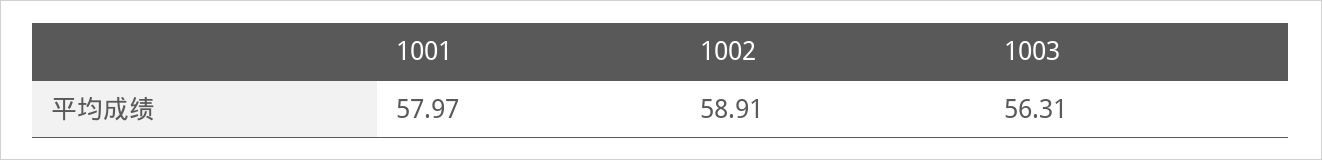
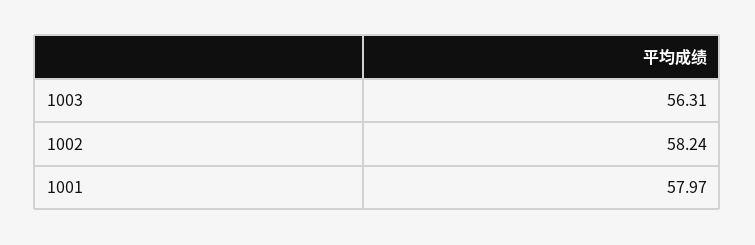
1002: 58.91 -> 58.24

